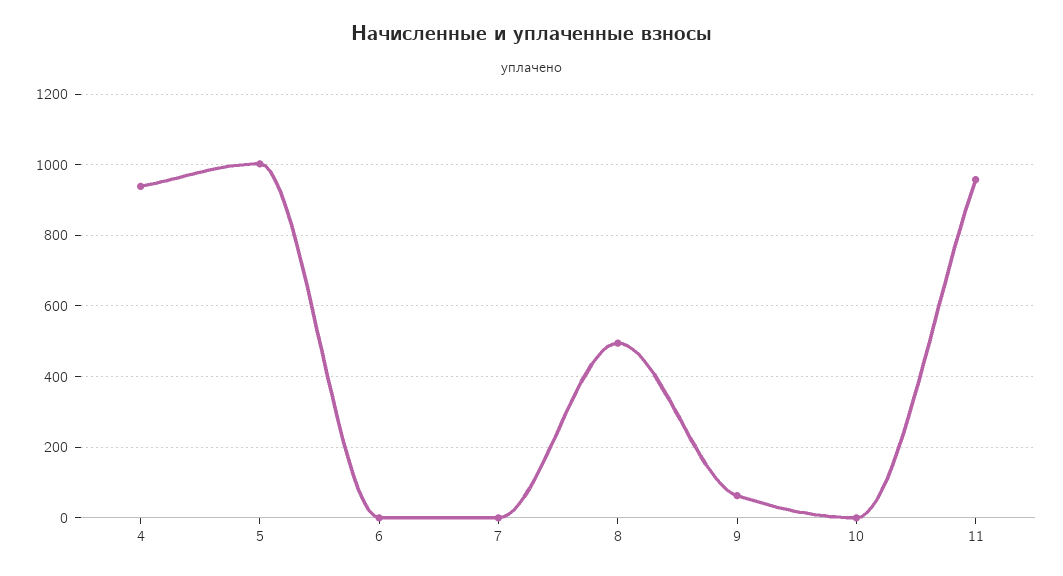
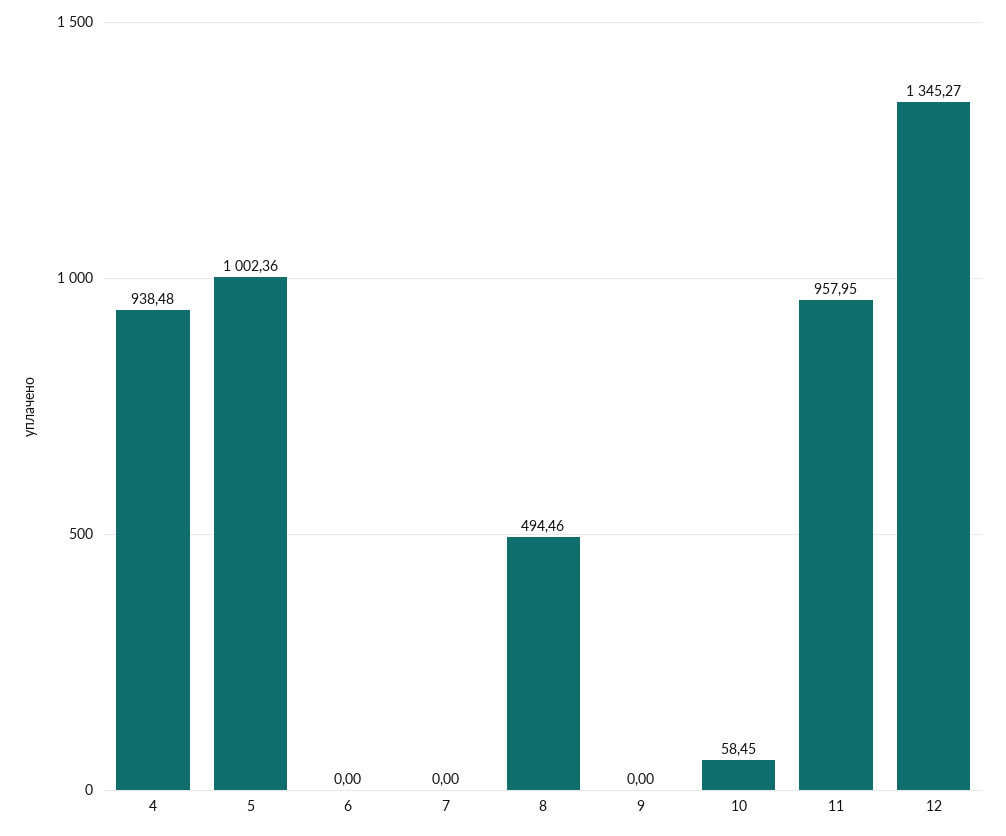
9: 60 -> 0
10: 0 -> 58.45
12: none -> 1345.27

